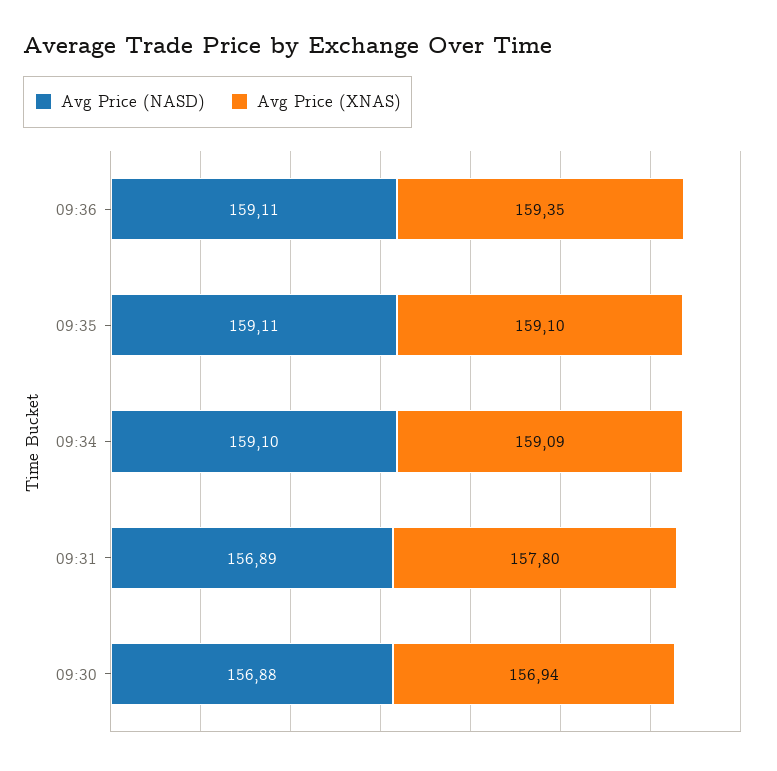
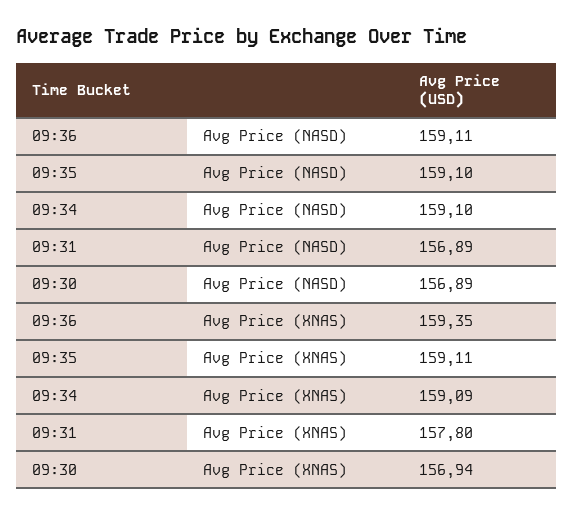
Avg Price (NASD), 09:35: 159.11 -> 159.1
Avg Price (XNAS), 09:35: 159.1 -> 159.11
Avg Price (NASD), 09:30: 156.88 -> 156.89

